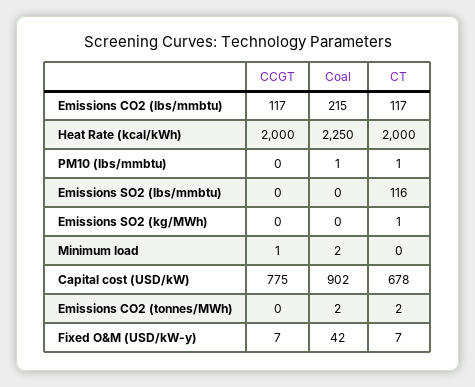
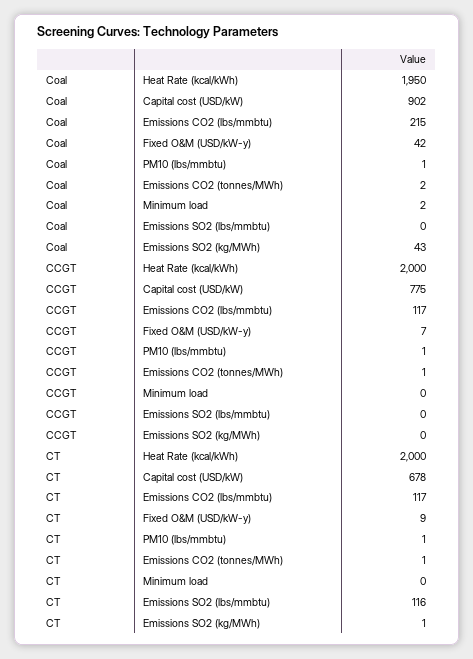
Coal, Heat Rate (kcal/kWh): 2250 -> 1950
CCGT, PM10 (lbs/mmbtu): 0 -> 1
Coal, Emissions SO2 (kg/MWh): 0 -> 43
CCGT, Minimum load: 1 -> 0
CCGT, Emissions CO2 (tonnes/MWh): 0 -> 1
CT, Emissions CO2 (tonnes/MWh): 2 -> 1
CT, Fixed O&M (USD/kW-y): 7 -> 9

